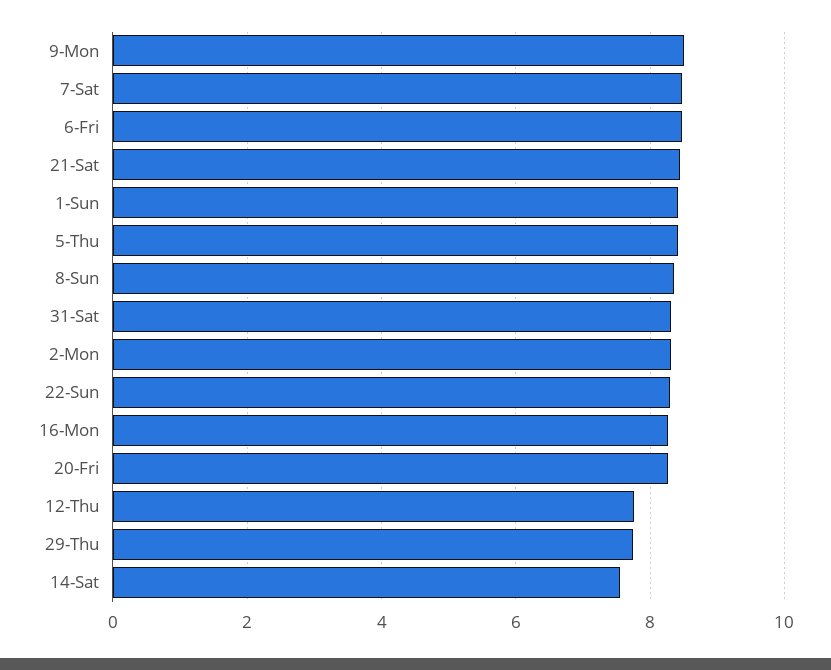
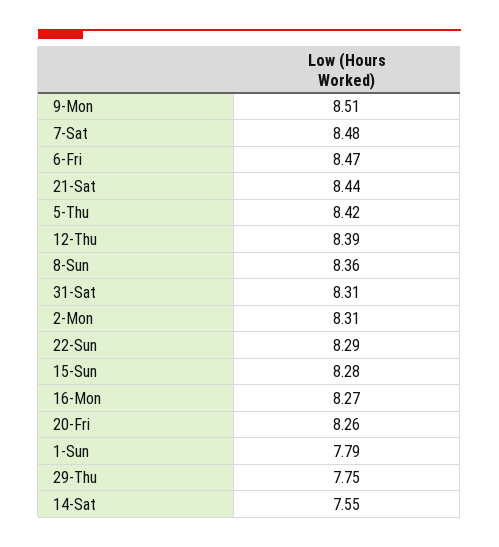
1-Sun: 8.4 -> 7.79
12-Thu: 7.8 -> 8.39
15-Sun: none -> 8.28

